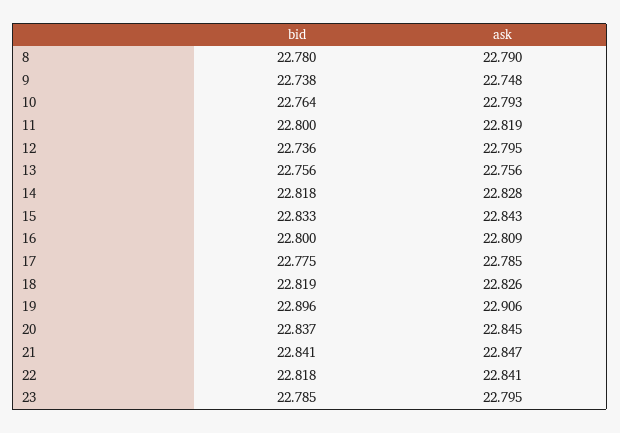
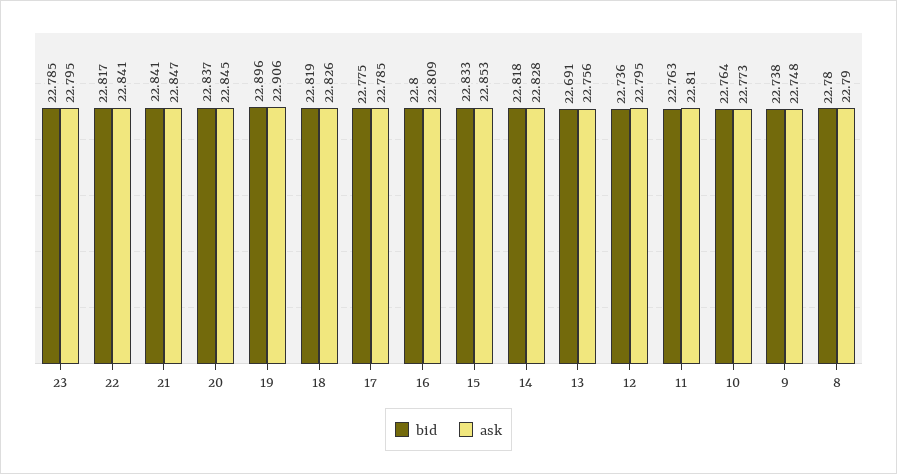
ask, 10: 22.793 -> 22.773
bid, 11: 22.8 -> 22.763
ask, 11: 22.819 -> 22.81
bid, 13: 22.756 -> 22.691
ask, 15: 22.843 -> 22.853
bid, 22: 22.818 -> 22.817

